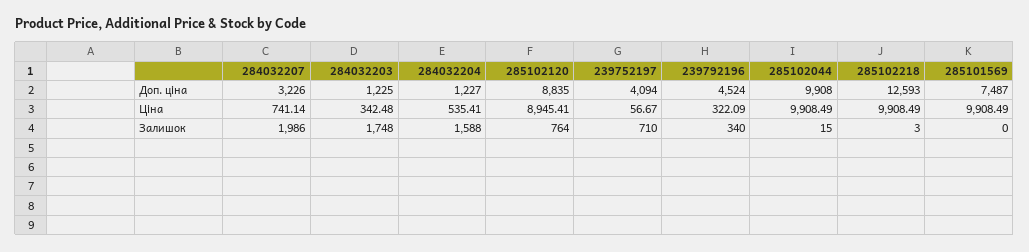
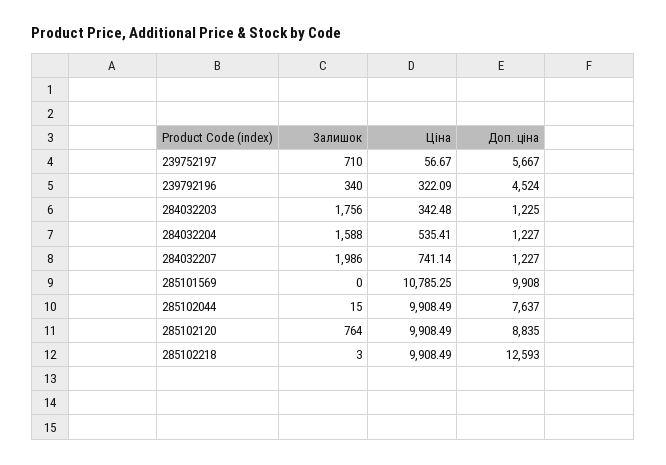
284032207, Доп. ціна: 3226 -> 1227
239752197, Доп. ціна: 4094 -> 5667
285102044, Доп. ціна: 9908 -> 7637
285101569, Доп. ціна: 7487 -> 9908
285102120, Ціна: 8945.41 -> 9908.49
285101569, Ціна: 9908.49 -> 10785.25
284032203, Залишок: 1748 -> 1756

